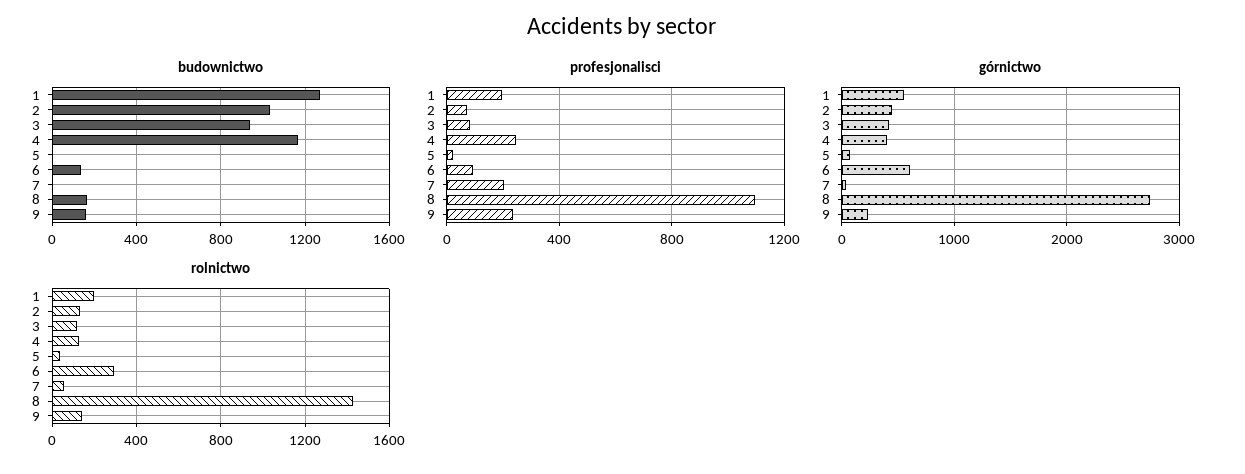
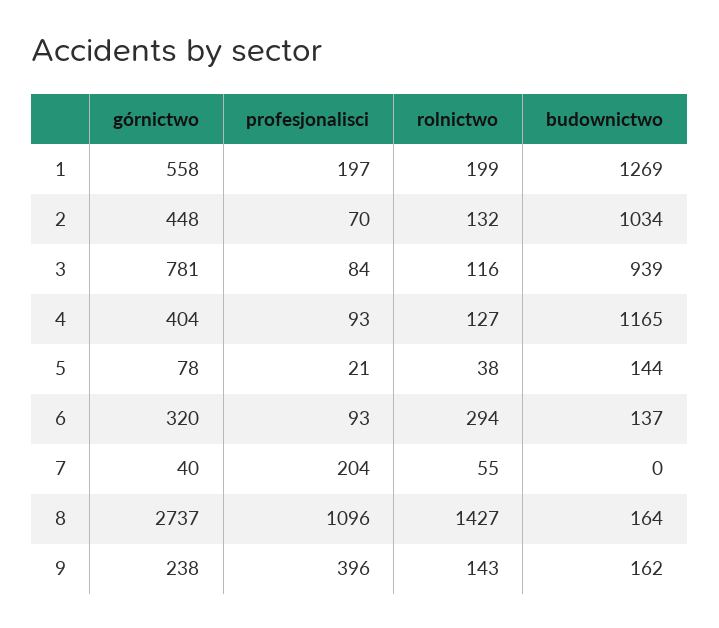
budownictwo, 5: 0 -> 144
profesjonalisci, 4: 250 -> 93
profesjonalisci, 9: 250 -> 396
górnictwo, 3: 400 -> 781
górnictwo, 6: 600 -> 320

